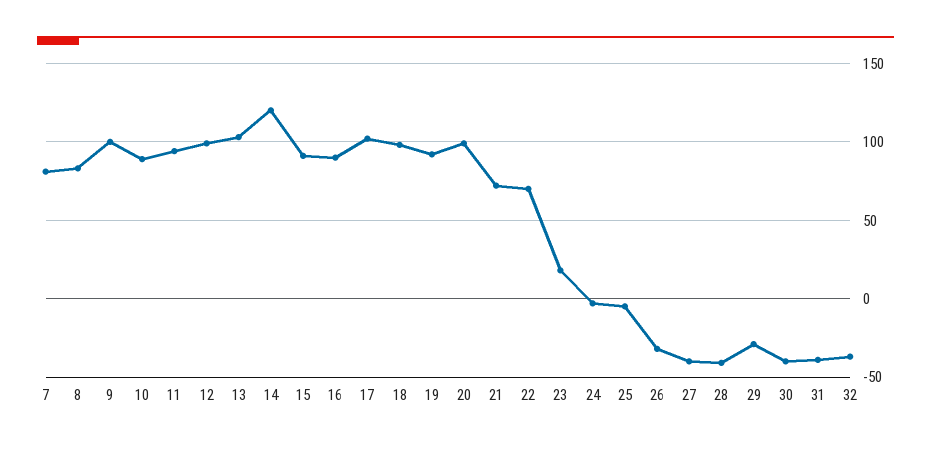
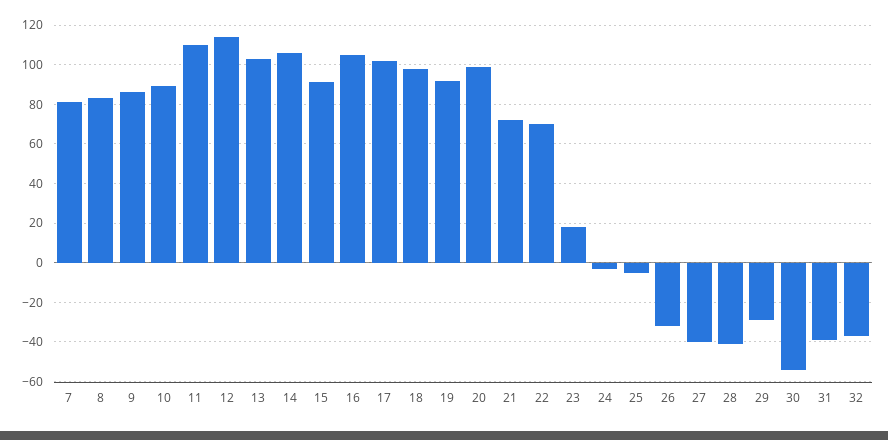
9: 100 -> 85
11: 95 -> 110
12: 100 -> 115
14: 120 -> 105
16: 90 -> 105
30: -40 -> -55

